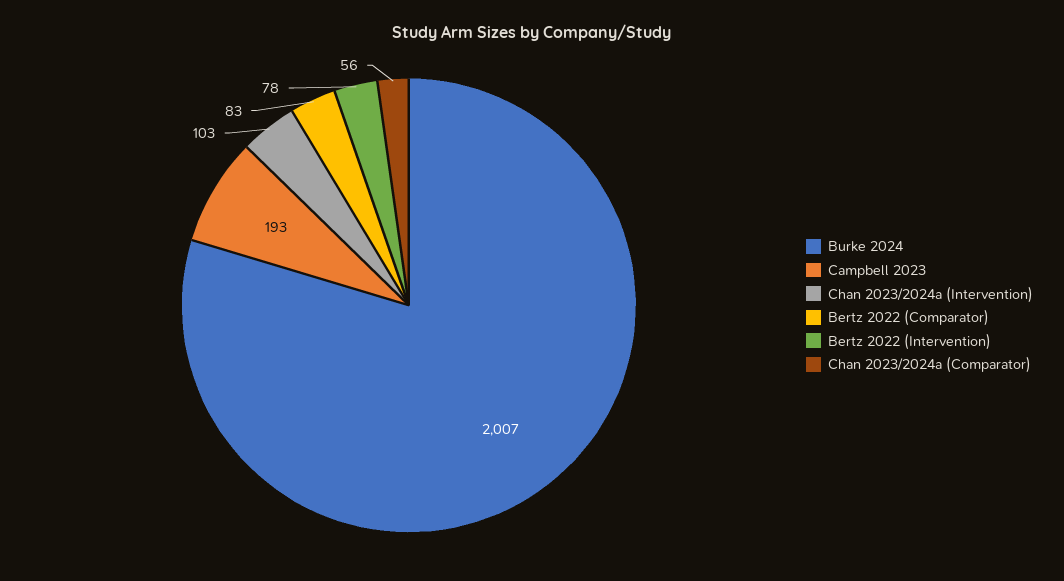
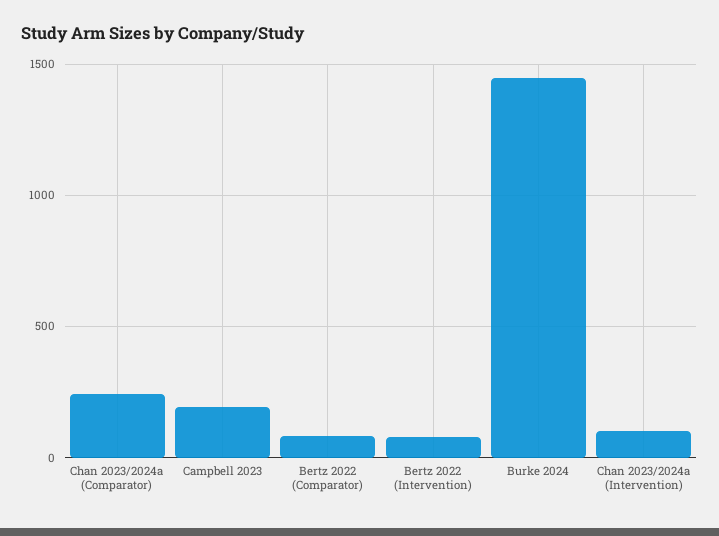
Burke 2024: 2007 -> 1450
Chan 2023/2024a (Comparator): 56 -> 250

